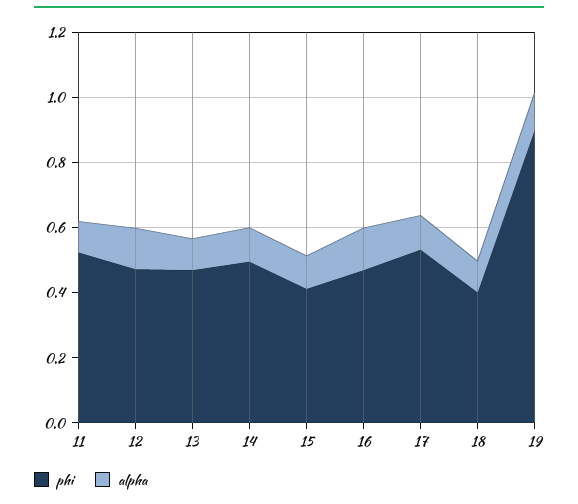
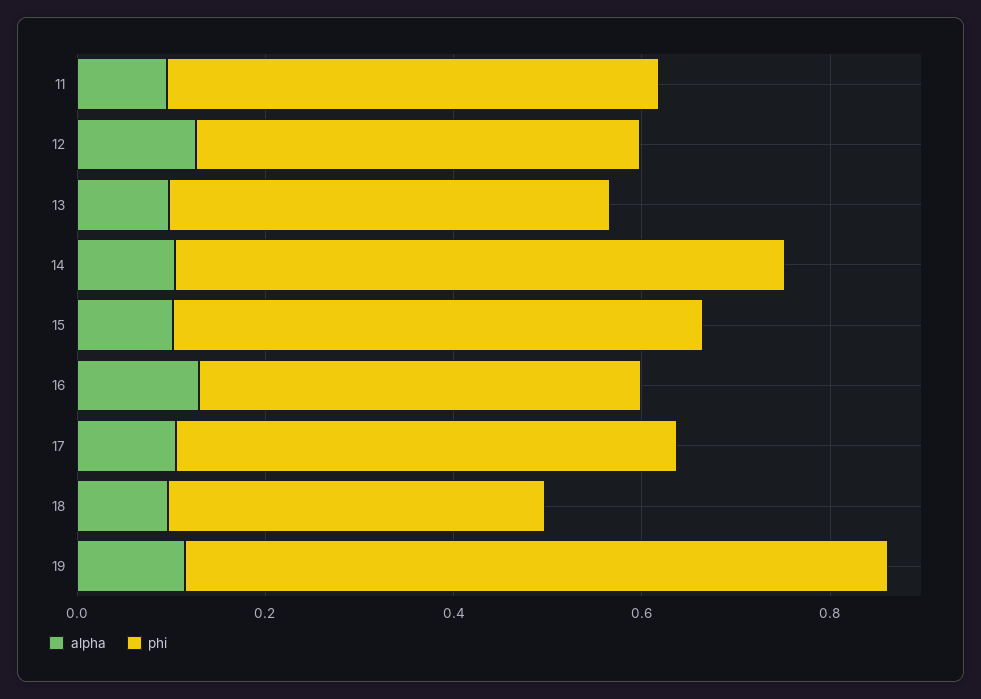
phi, 14: 0.5 -> 0.65
phi, 15: 0.4 -> 0.55
phi, 19: 0.9 -> 0.75

